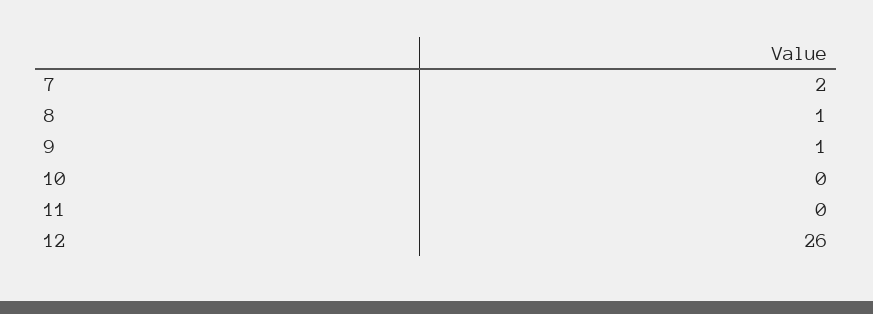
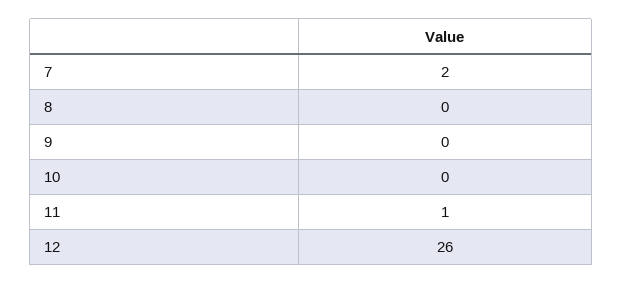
8: 1 -> 0
9: 1 -> 0
11: 0 -> 1

